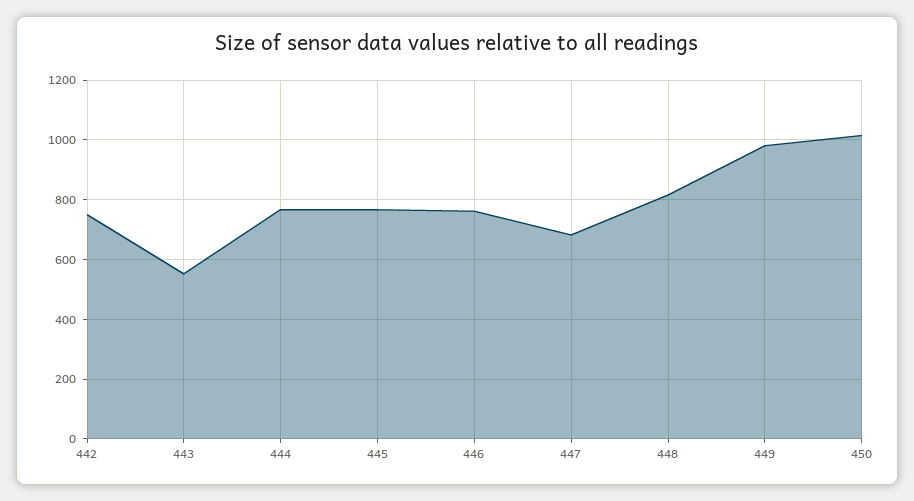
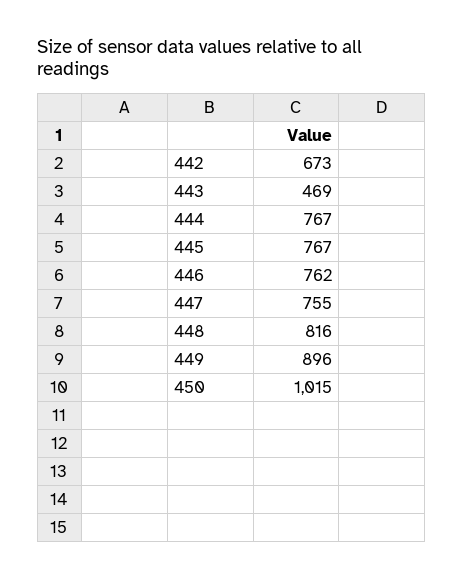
442: 750 -> 673
443: 550 -> 469
447: 675 -> 755
449: 975 -> 896

